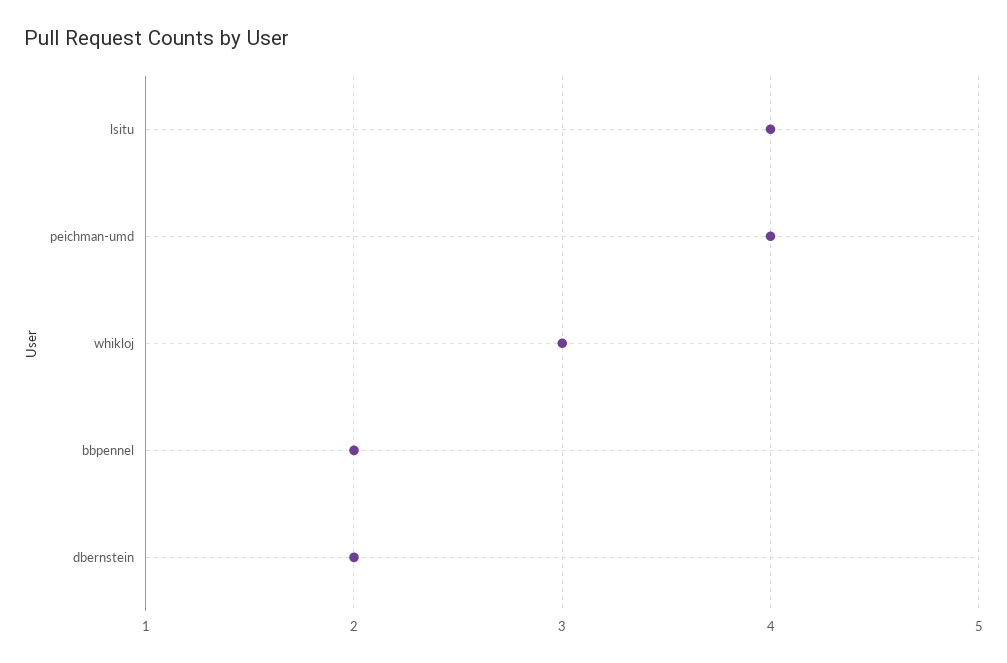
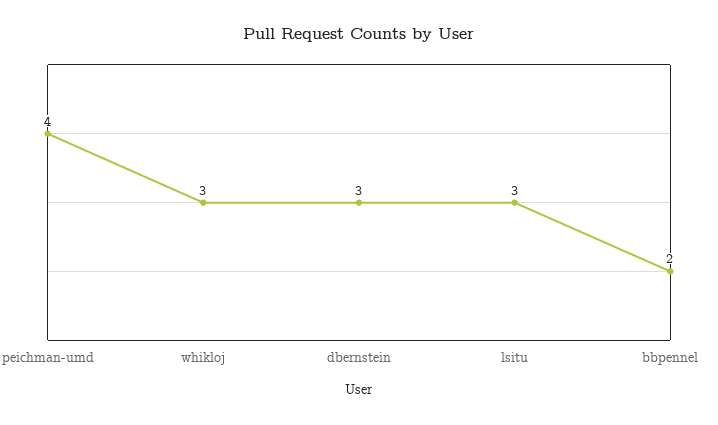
lsitu: 4 -> 3
dbernstein: 2 -> 3

